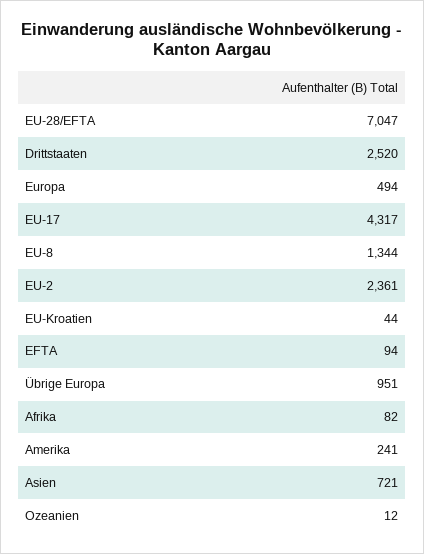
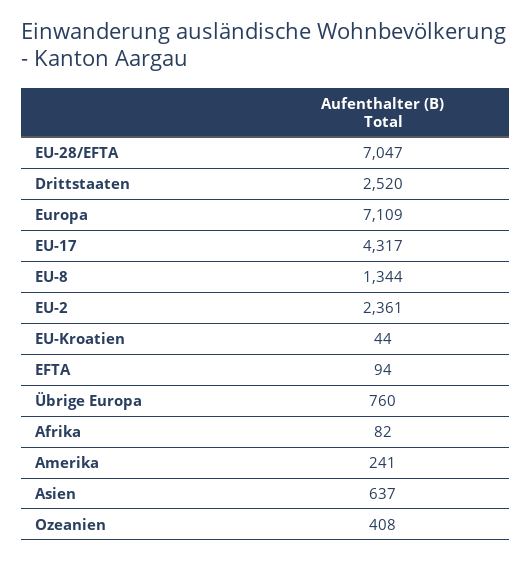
Europa: 494 -> 7109
Übrige Europa: 951 -> 760
Asien: 721 -> 637
Ozeanien: 12 -> 408

